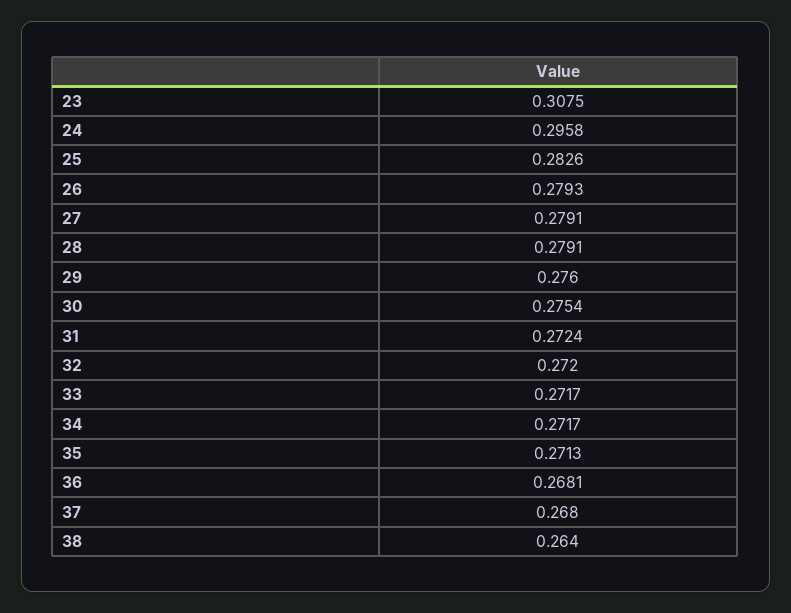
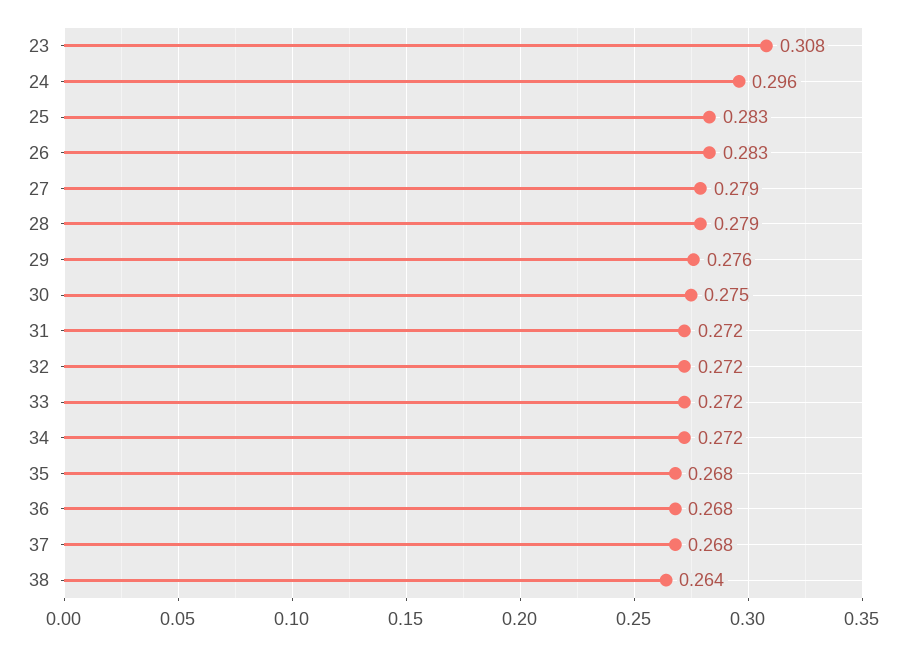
26: 0.2793 -> 0.283
35: 0.2713 -> 0.268

